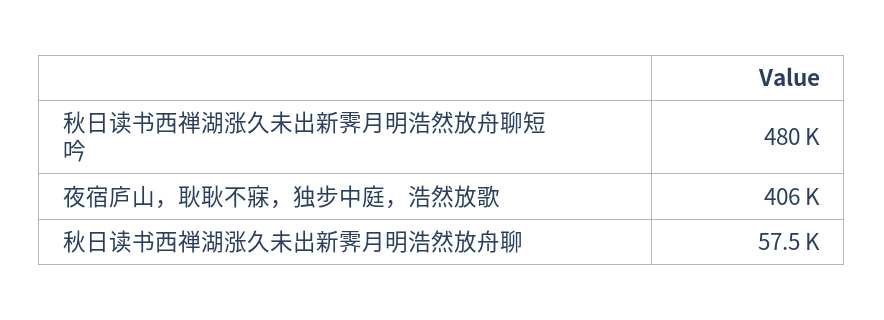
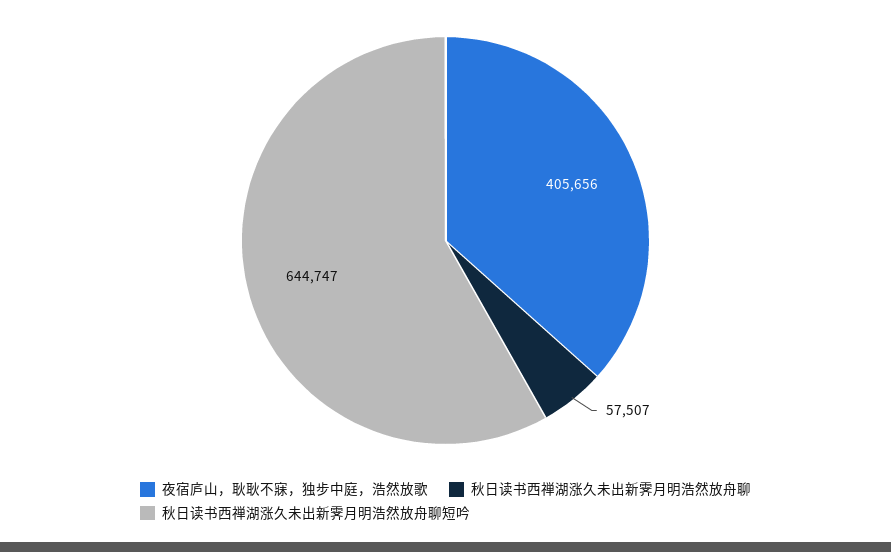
秋日读书西禅湖涨久未出新霁月明浩然放舟聊短吟: 480000 -> 644747

